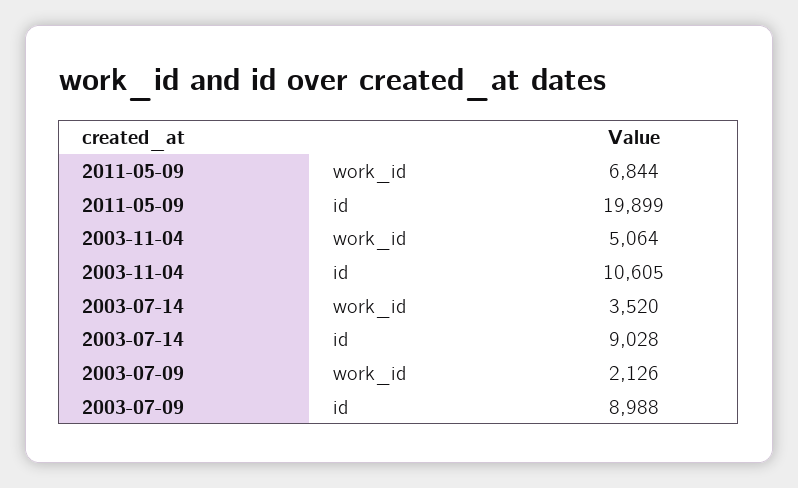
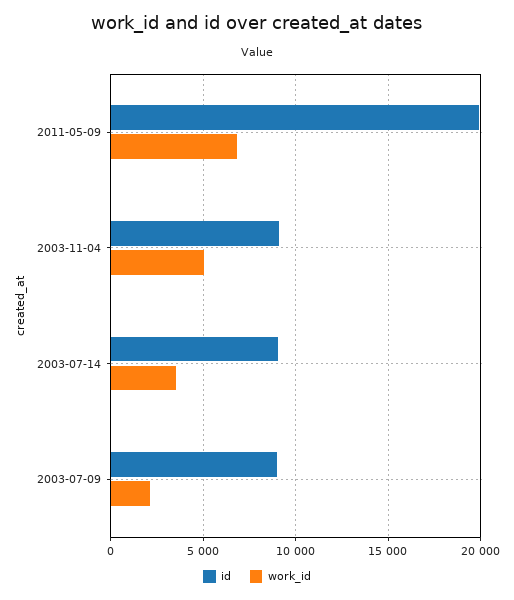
id, 2003-11-04: 10605 -> 9000

